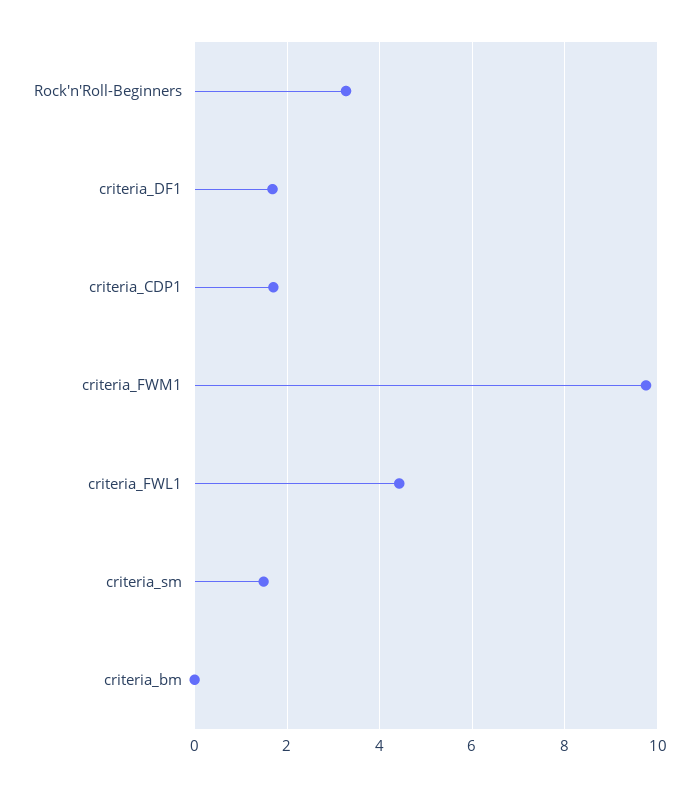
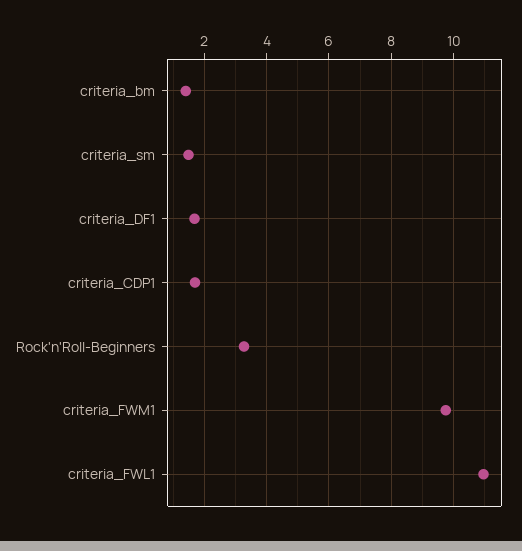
criteria_FWL1: 4.4 -> 11
criteria_bm: 0 -> 1.4

